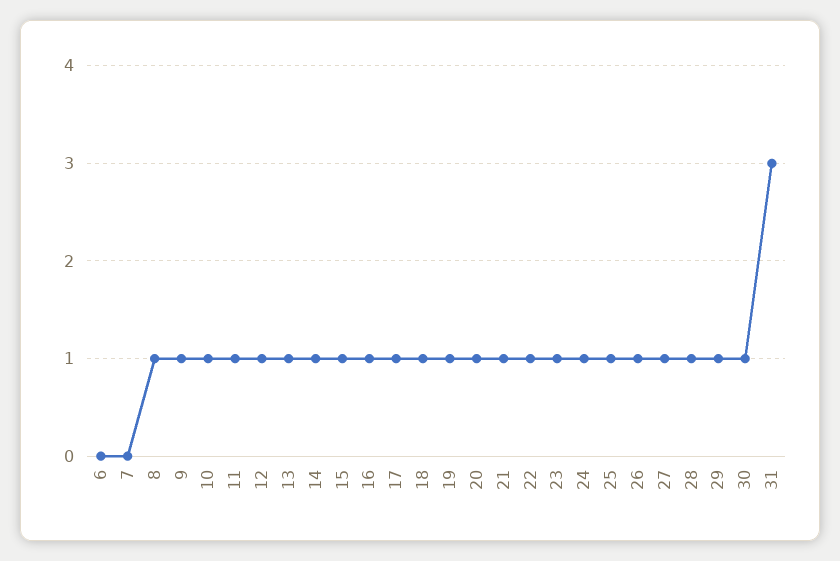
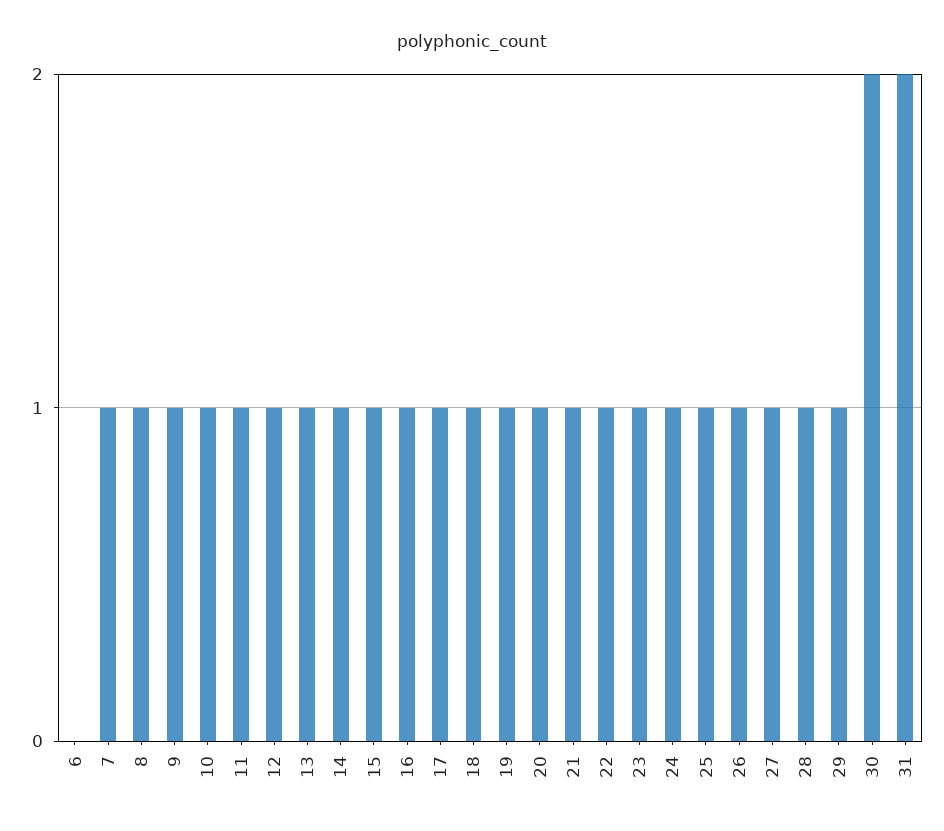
7: 0 -> 1
30: 1 -> 2
31: 3 -> 2

